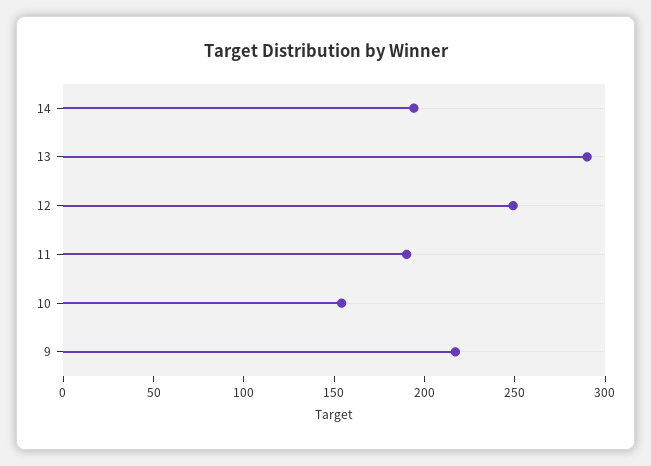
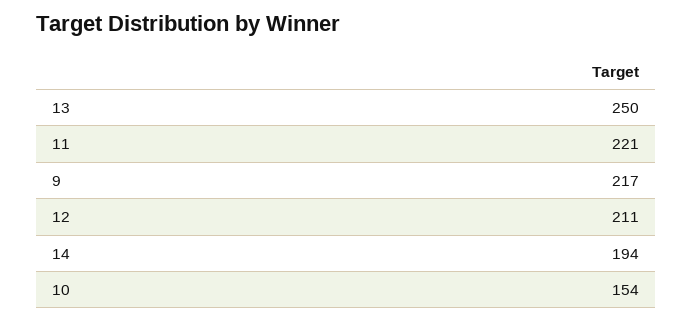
13: 290 -> 250
12: 250 -> 211
11: 190 -> 221

